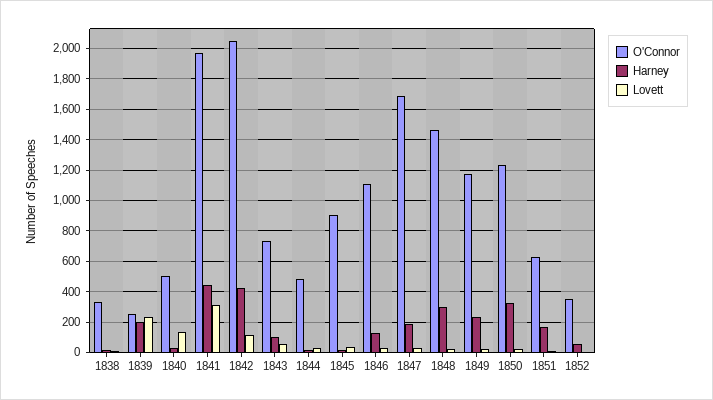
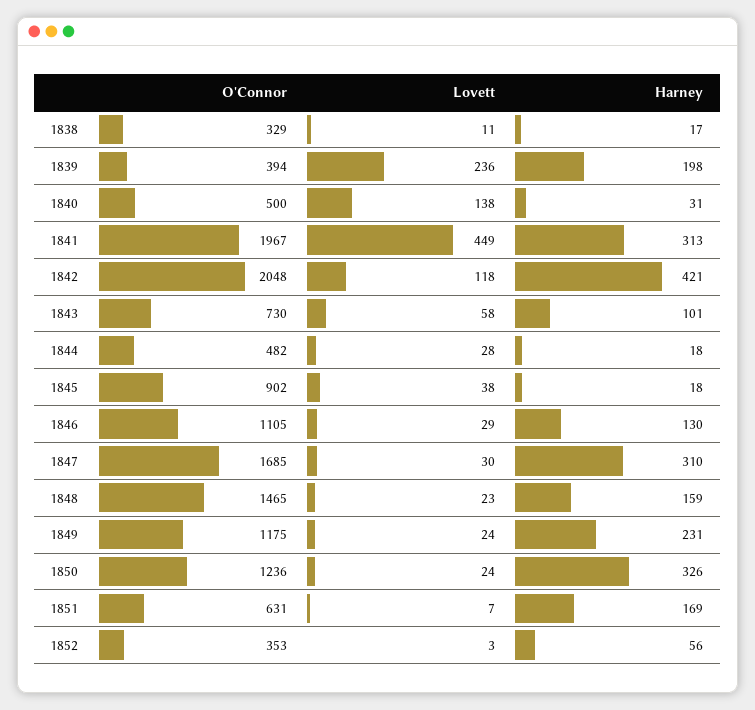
O'Connor, 1839: 250 -> 394
Harney, 1841: 450 -> 313
Lovett, 1841: 300 -> 449
Harney, 1847: 200 -> 310
Harney, 1848: 300 -> 159

